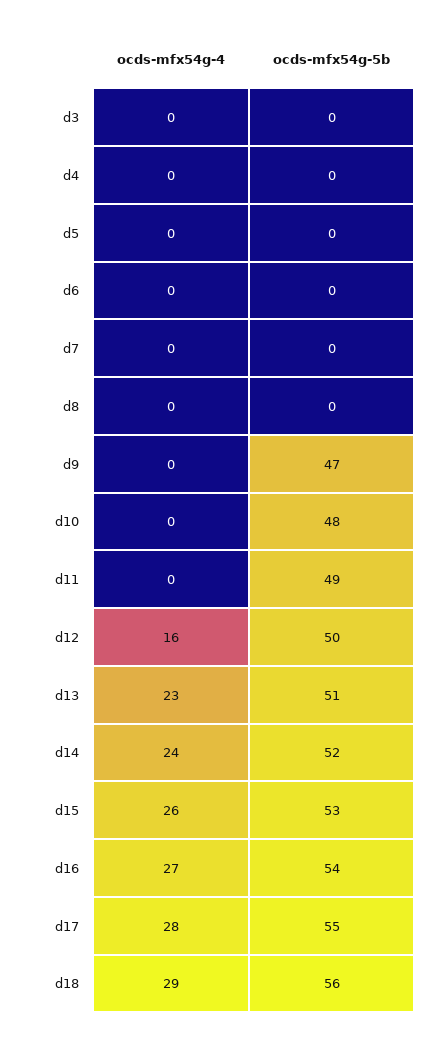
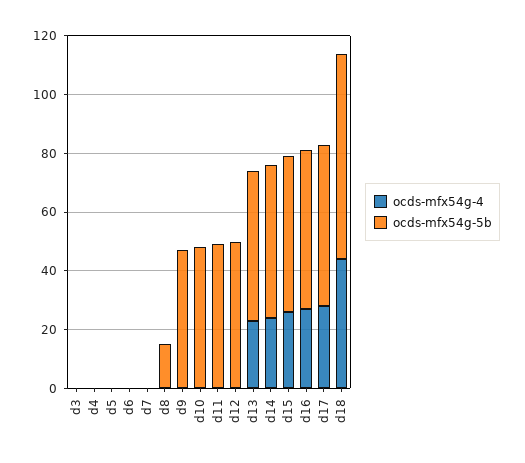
ocds-mfx54g-5b, d8: 0 -> 15
ocds-mfx54g-4, d12: 16 -> 0
ocds-mfx54g-4, d18: 29 -> 45
ocds-mfx54g-5b, d18: 56 -> 70

